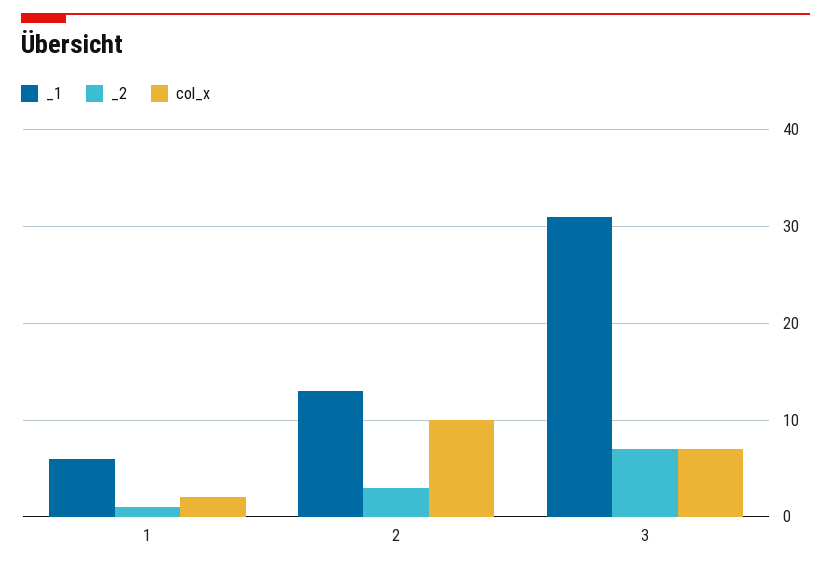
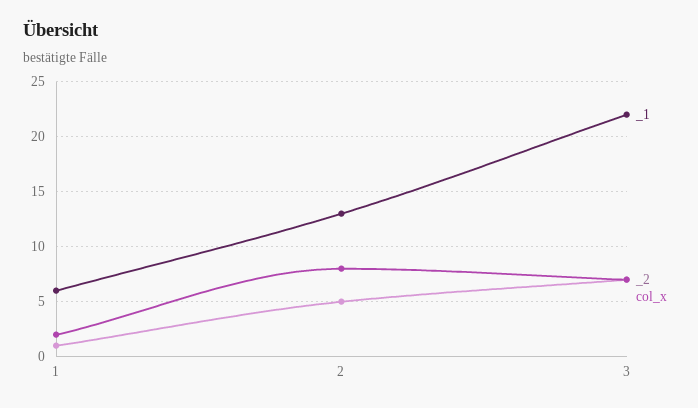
_2, 2: 3 -> 5
col_x, 2: 10 -> 8
_1, 3: 31 -> 22

